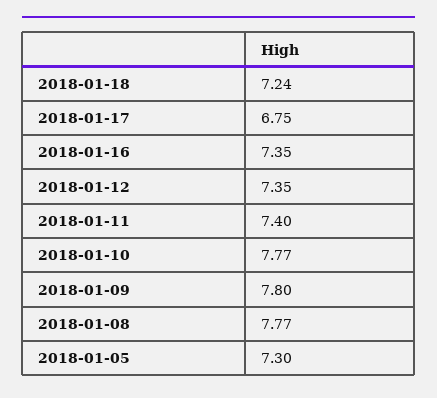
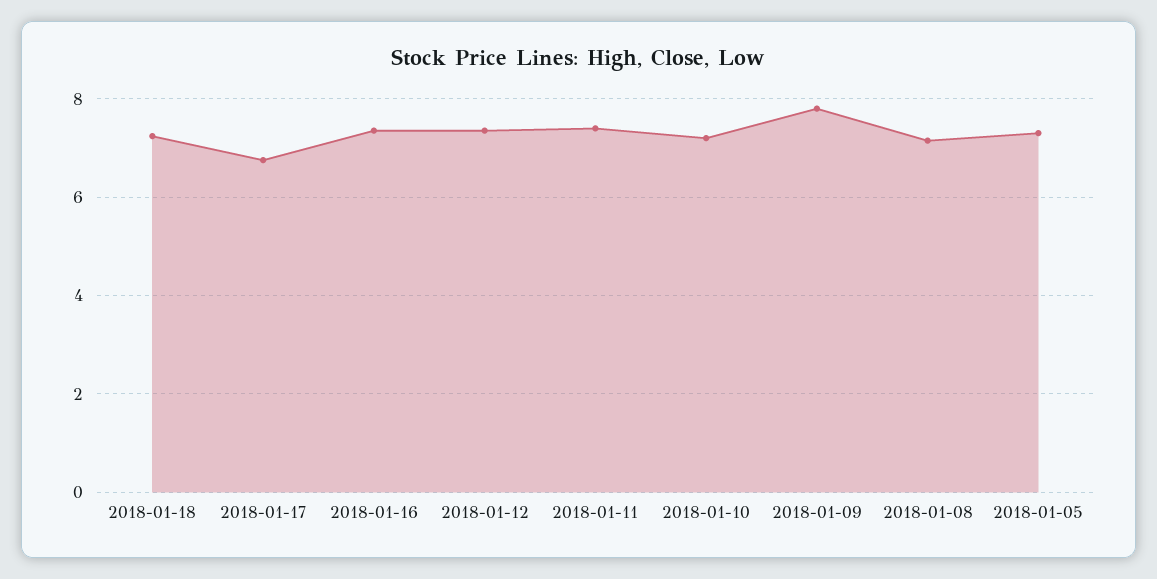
2018-01-10: 7.77 -> 7.2
2018-01-08: 7.77 -> 7.2

